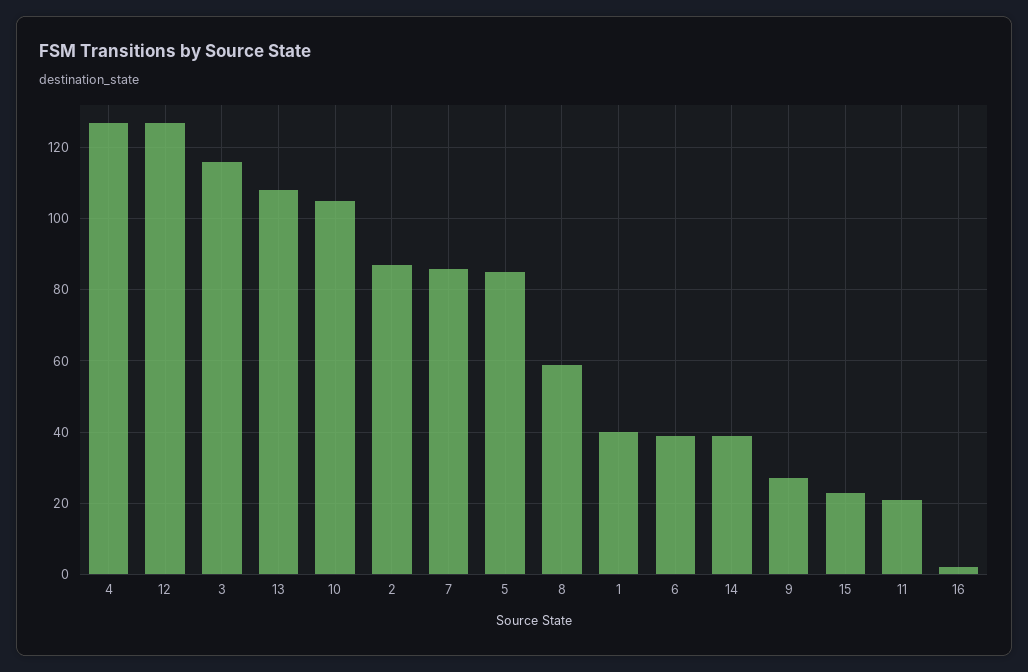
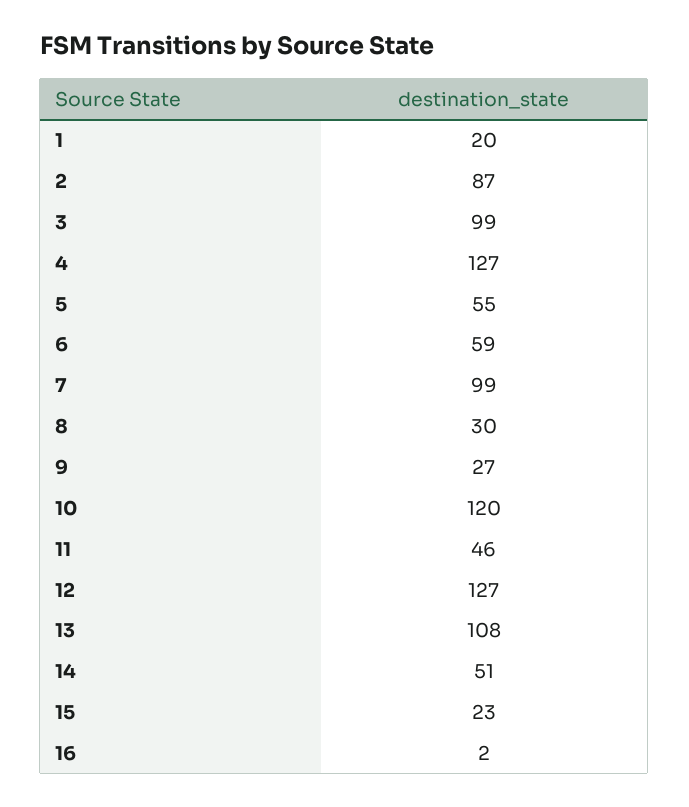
3: 115 -> 99
10: 105 -> 120
7: 85 -> 99
5: 85 -> 55
8: 60 -> 30
1: 40 -> 20
6: 40 -> 59
14: 40 -> 51
11: 20 -> 46

